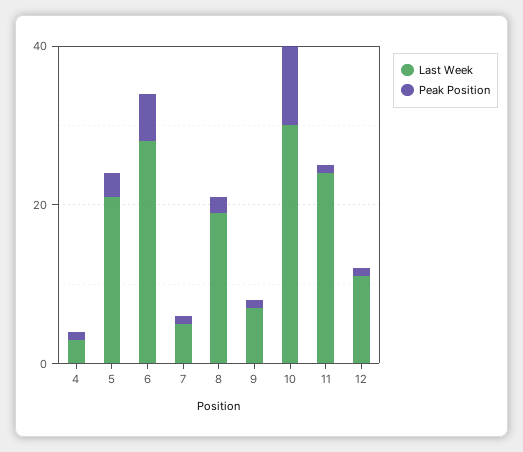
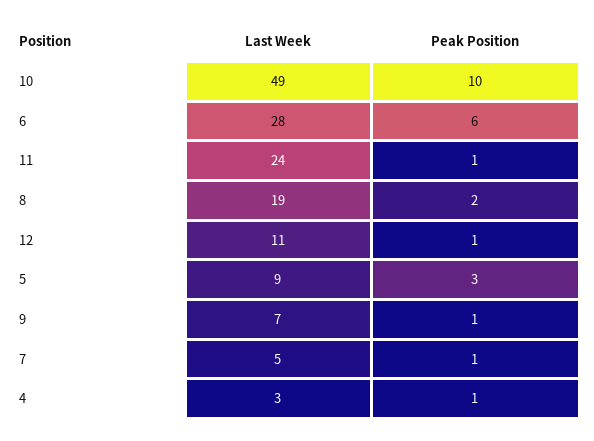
Last Week, 5: 20 -> 9
Last Week, 10: 30 -> 49

